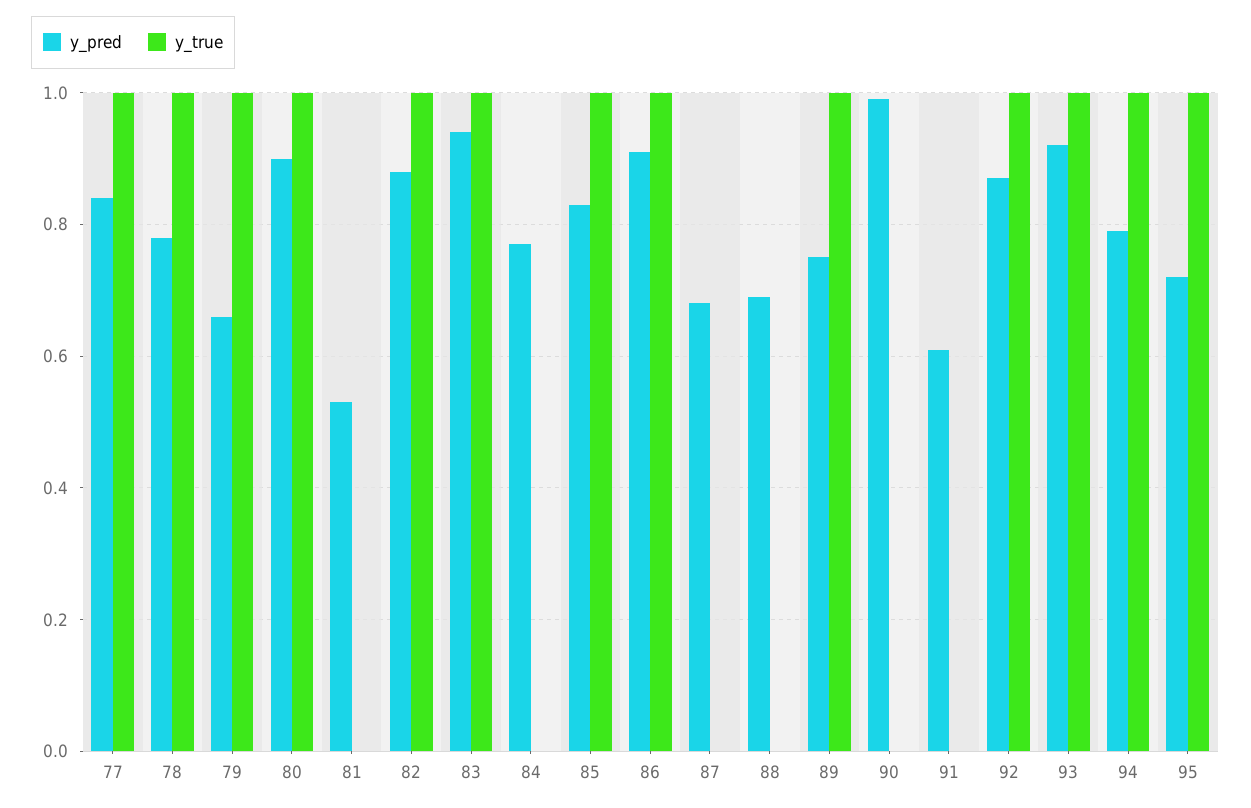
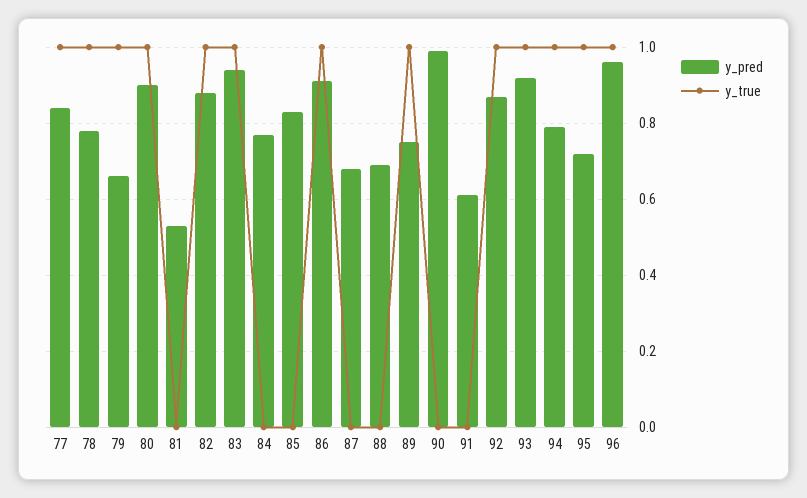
y_true, 85: 1 -> 0
y_pred, 96: none -> 0.95
y_true, 96: none -> 1

